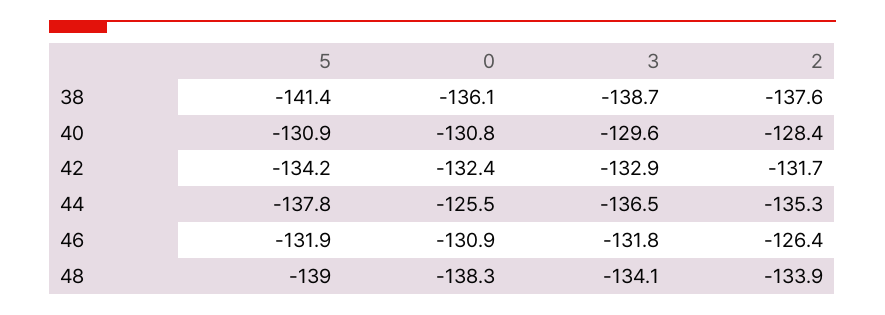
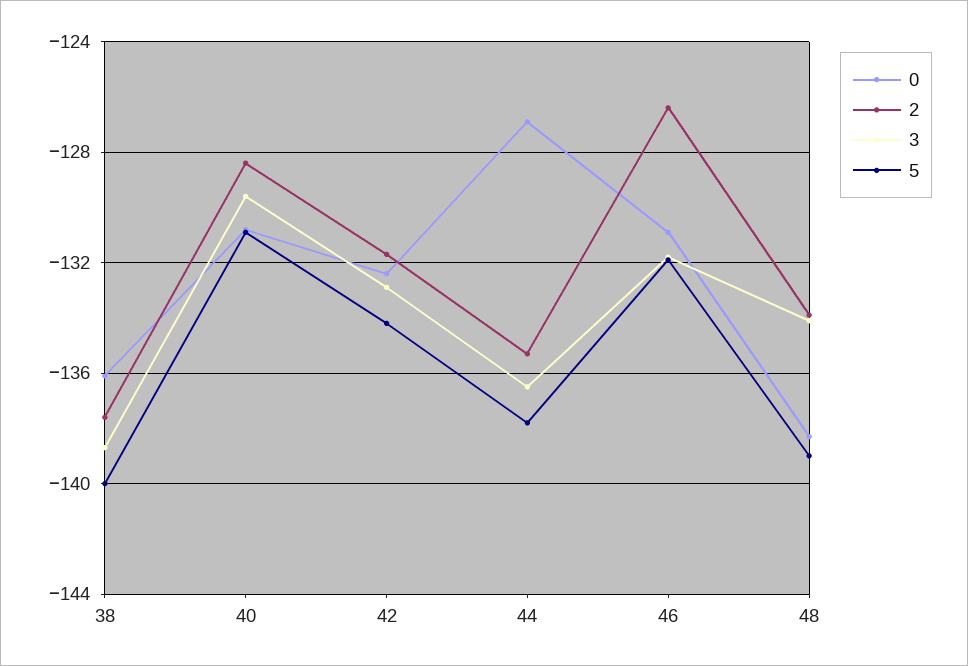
5, 38: -141.4 -> -140
0, 44: -125.5 -> -127

